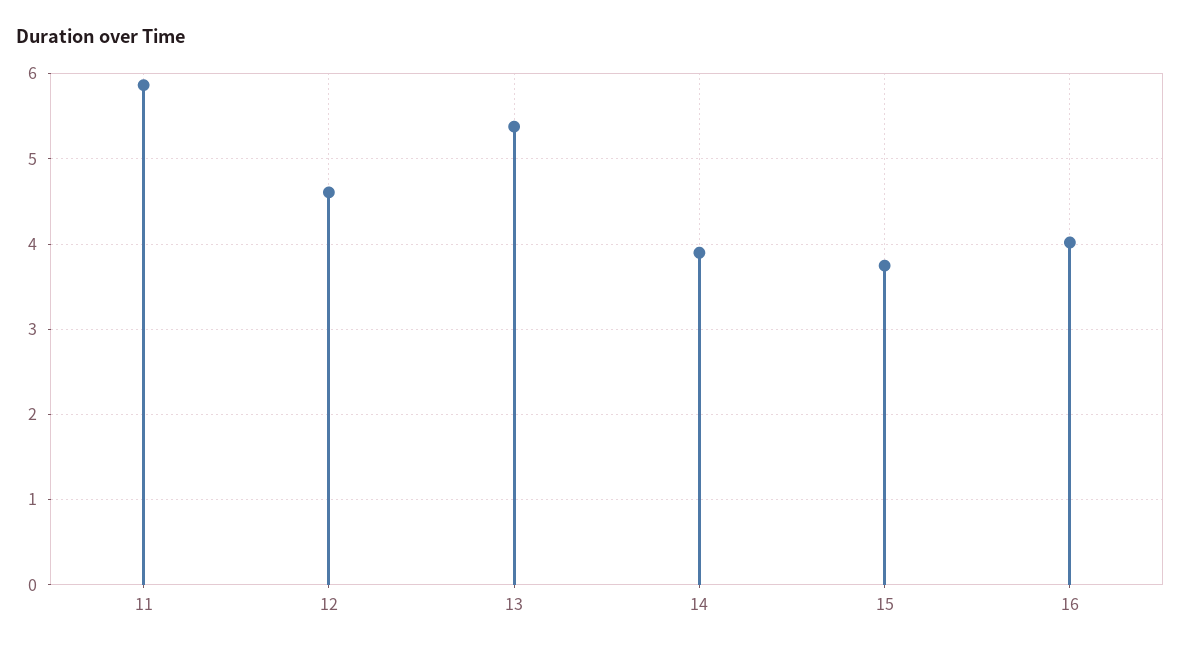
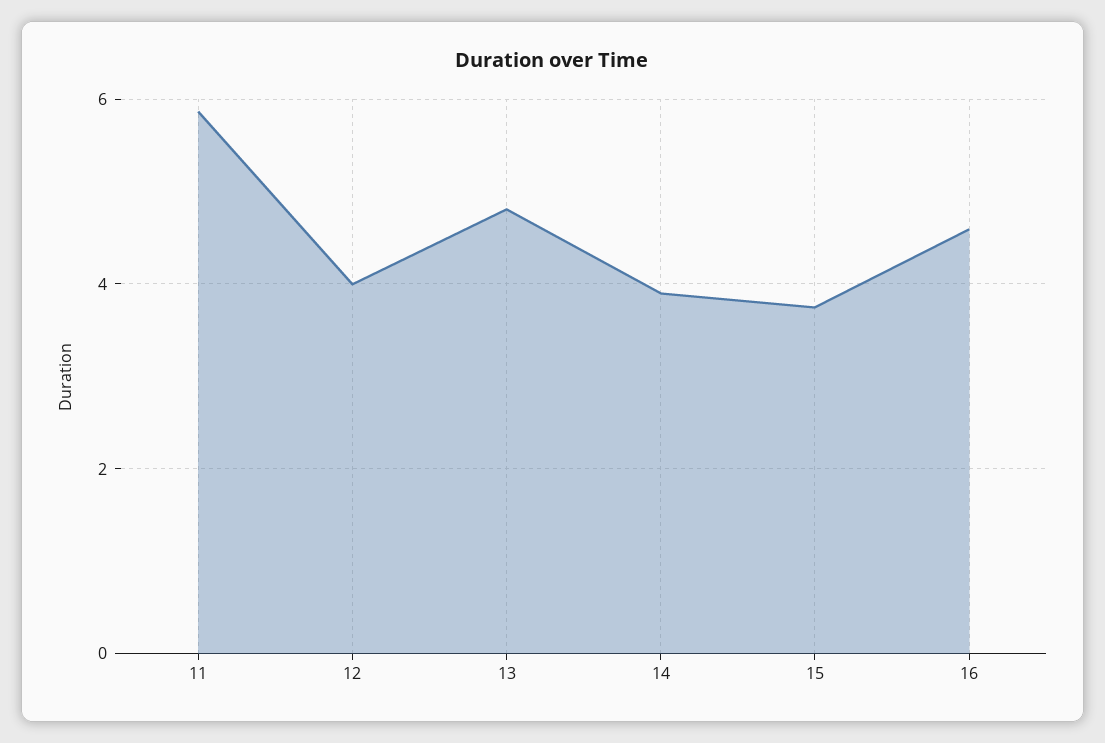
12: 4.6 -> 4
13: 5.4 -> 4.8
16: 4 -> 4.6

